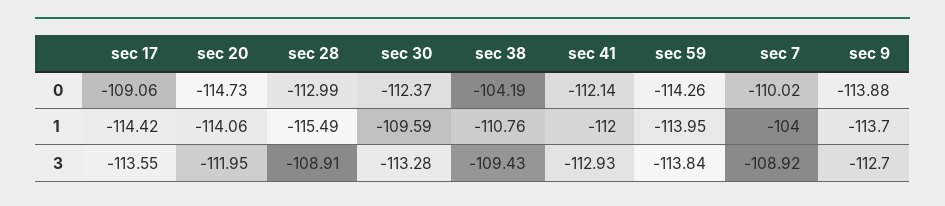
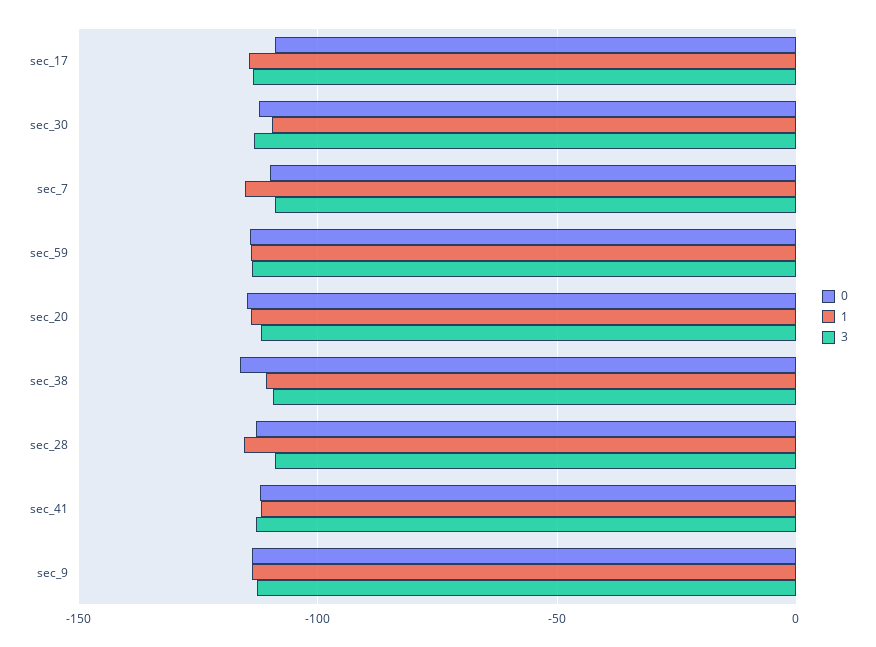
0, sec 38: -104.19 -> -115
1, sec 7: -104 -> -115

